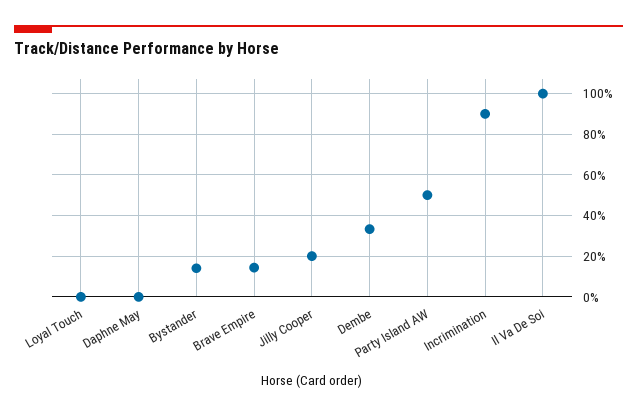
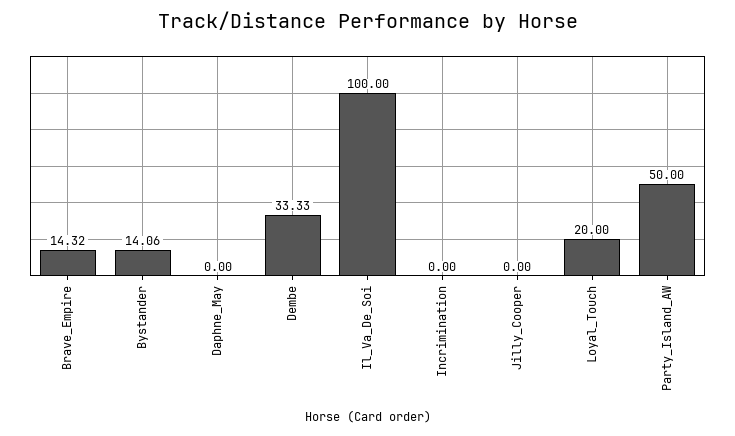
Loyal Touch: 0 -> 20
Jilly Cooper: 20 -> 0
Incrimination: 90 -> 0

